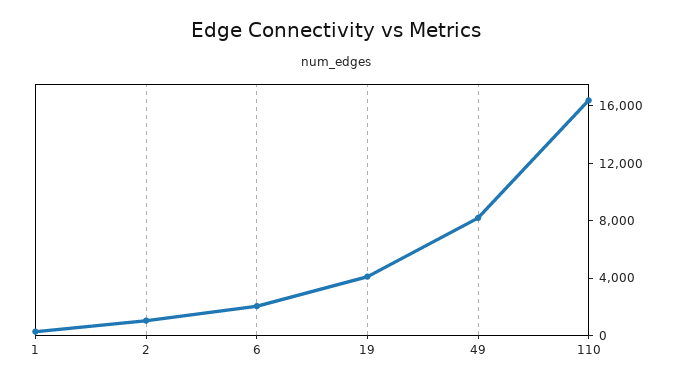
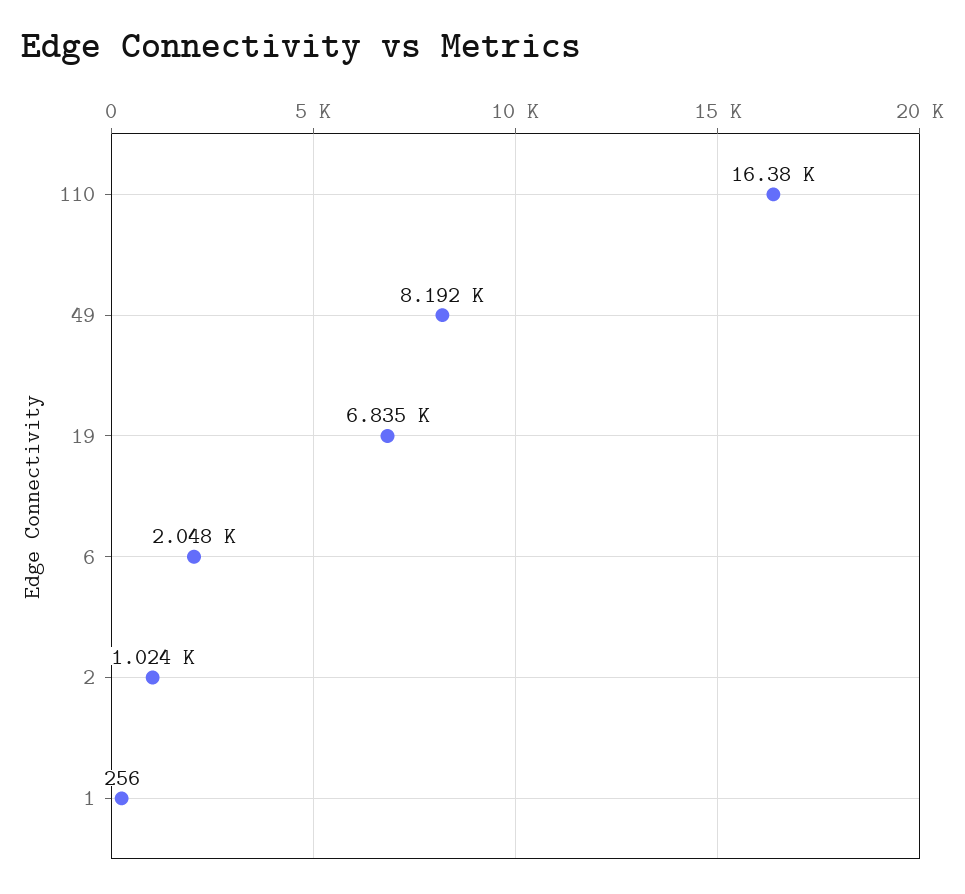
19: 4000 -> 6835

